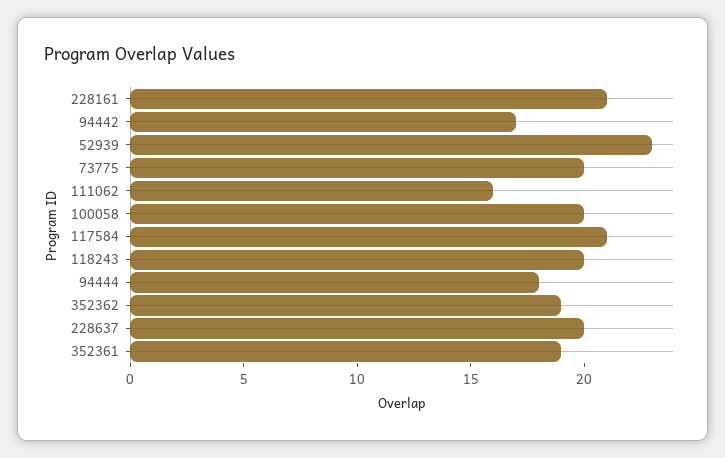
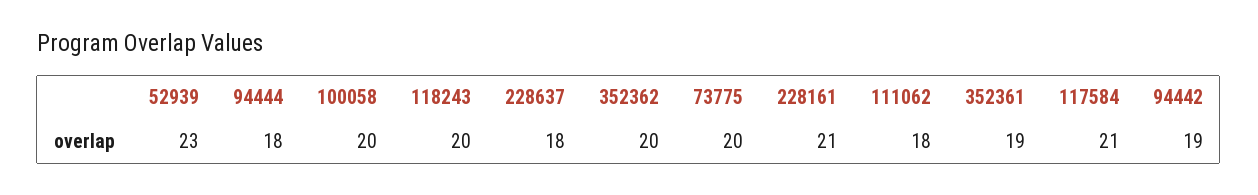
94442: 17 -> 19
111062: 16 -> 18
352362: 19 -> 20
228637: 20 -> 18

